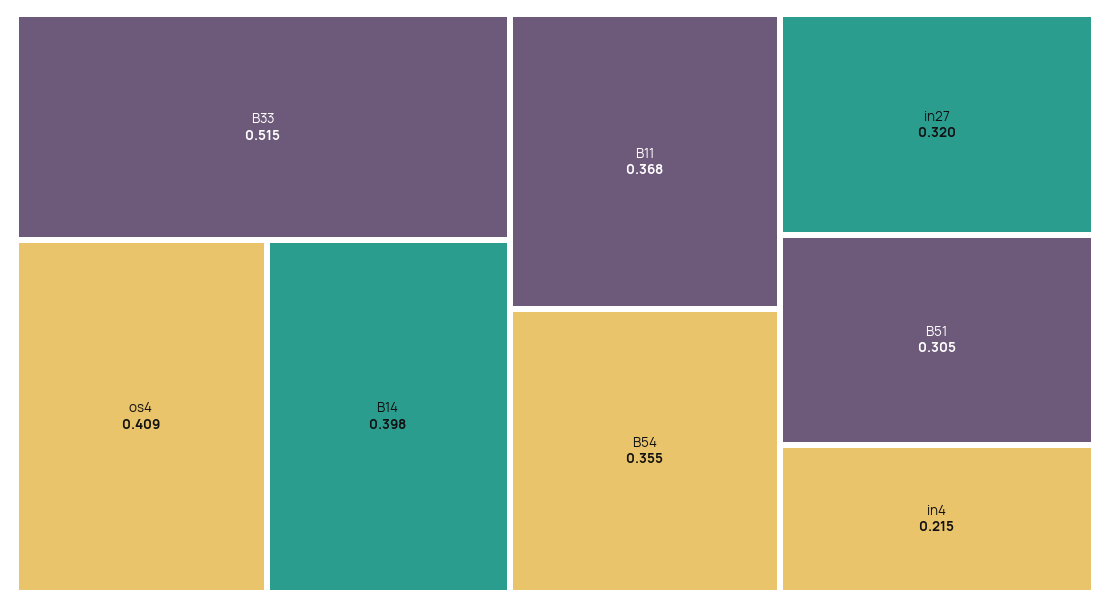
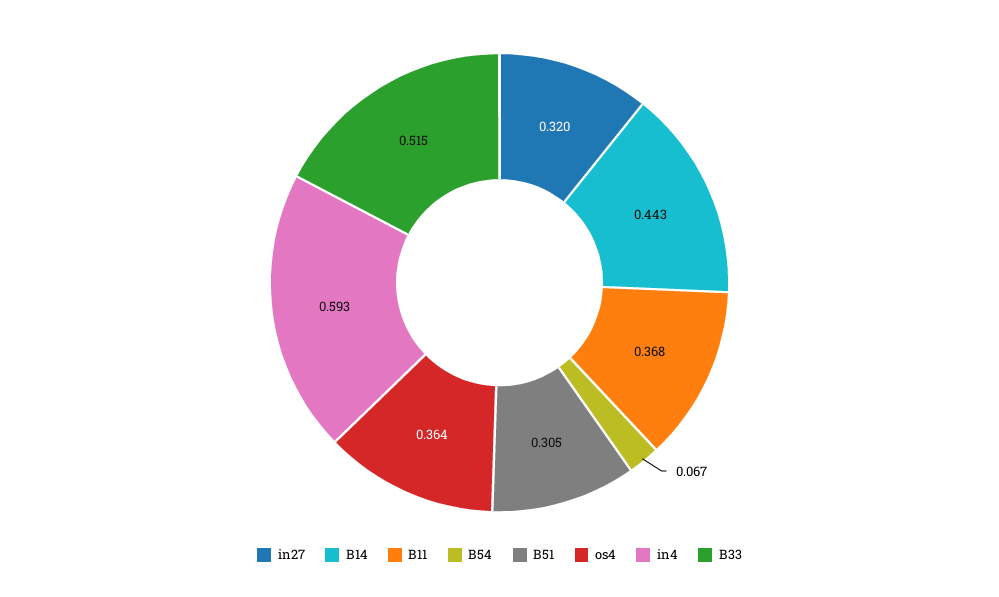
os4: 0.409 -> 0.364
B14: 0.398 -> 0.443
B54: 0.355 -> 0.067
in4: 0.215 -> 0.593

